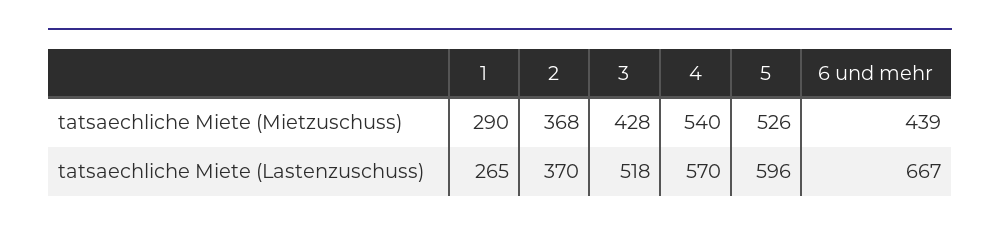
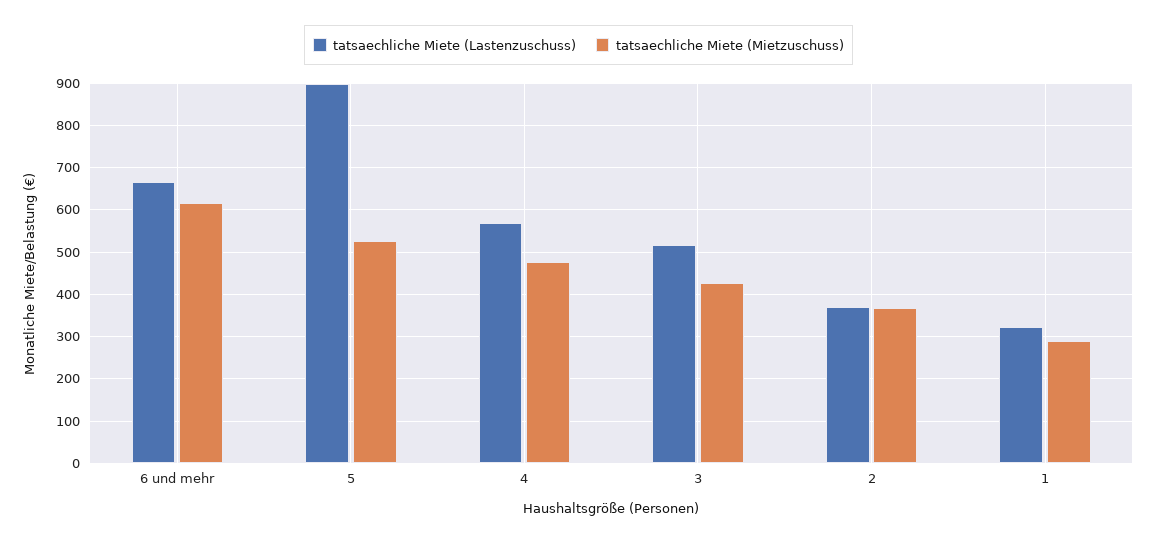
tatsaechliche Miete (Mietzuschuss), 4: 540 -> 480
tatsaechliche Miete (Mietzuschuss), 6 und mehr: 439 -> 620
tatsaechliche Miete (Lastenzuschuss), 1: 265 -> 320
tatsaechliche Miete (Lastenzuschuss), 5: 596 -> 900

